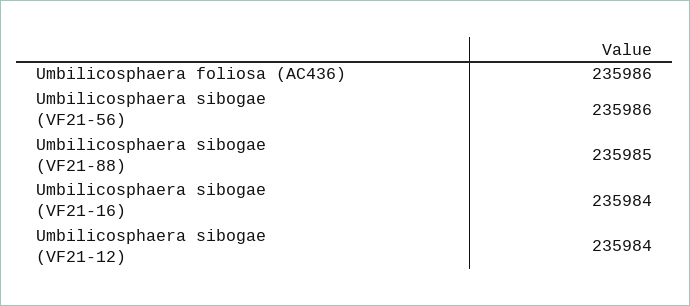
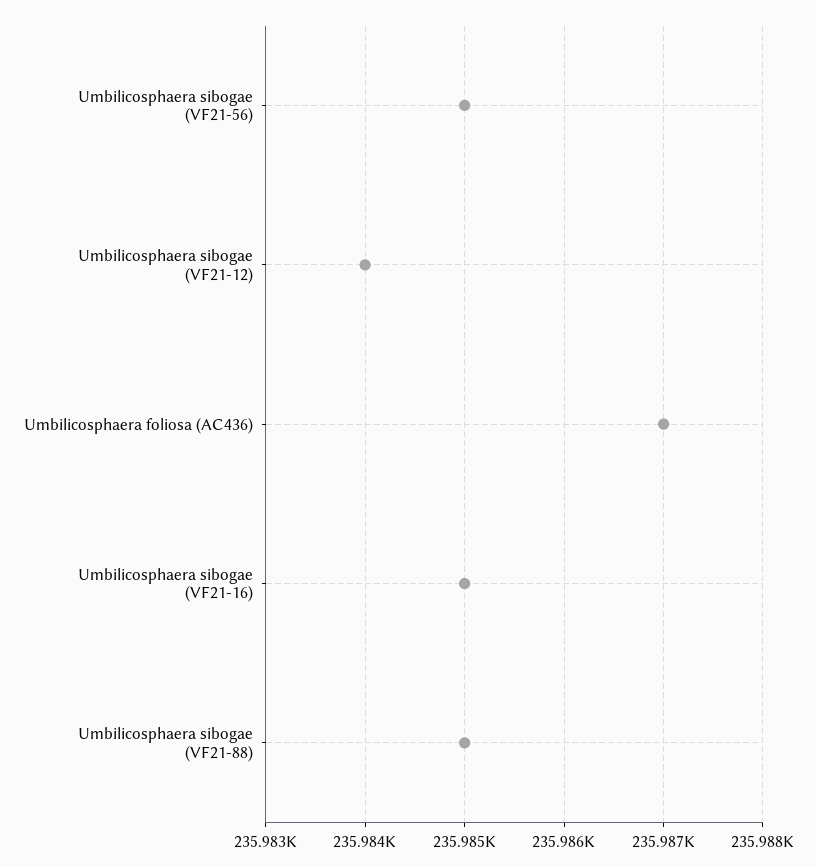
Umbilicosphaera foliosa (AC436): 235986 -> 235987
Umbilicosphaera sibogae (VF21-56): 235986 -> 235985
Umbilicosphaera sibogae (VF21-16): 235984 -> 235985

